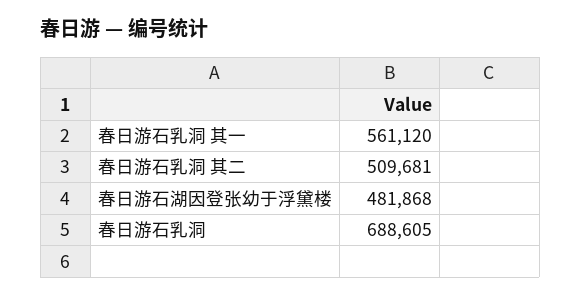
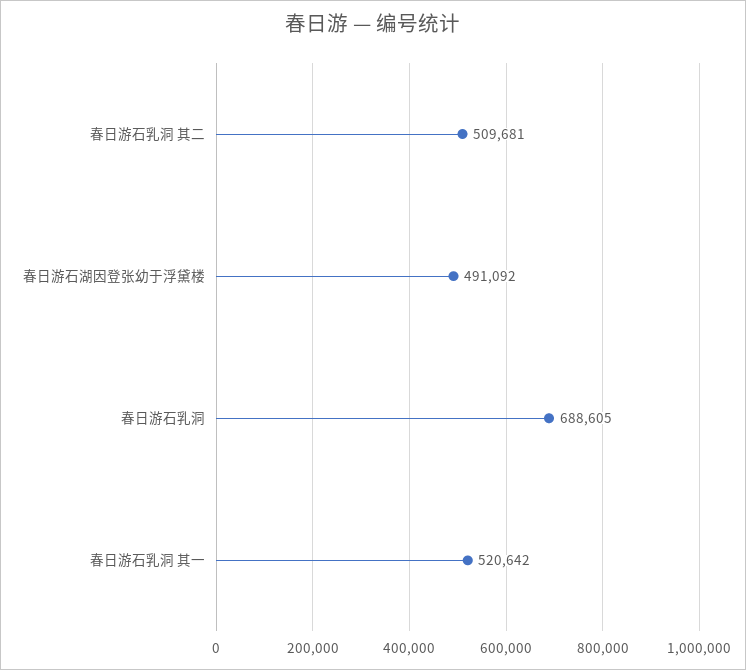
春日游石乳洞 其一: 561120 -> 520642
春日游石湖因登张幼于浮黛楼: 481868 -> 491092

